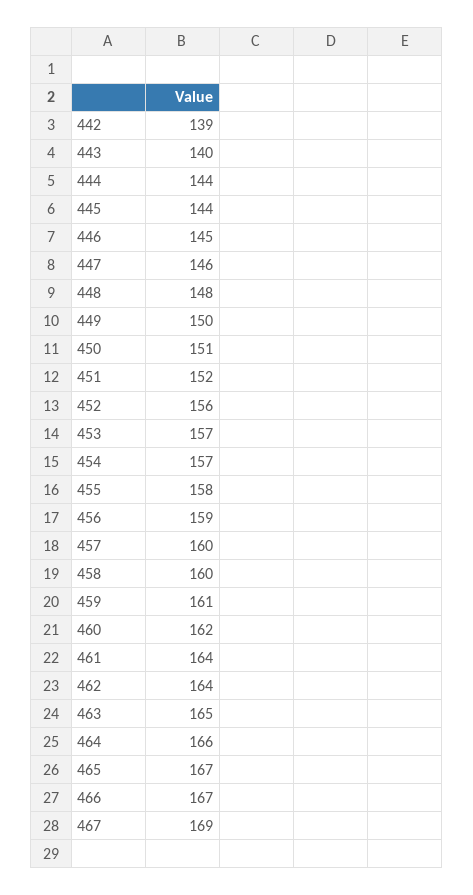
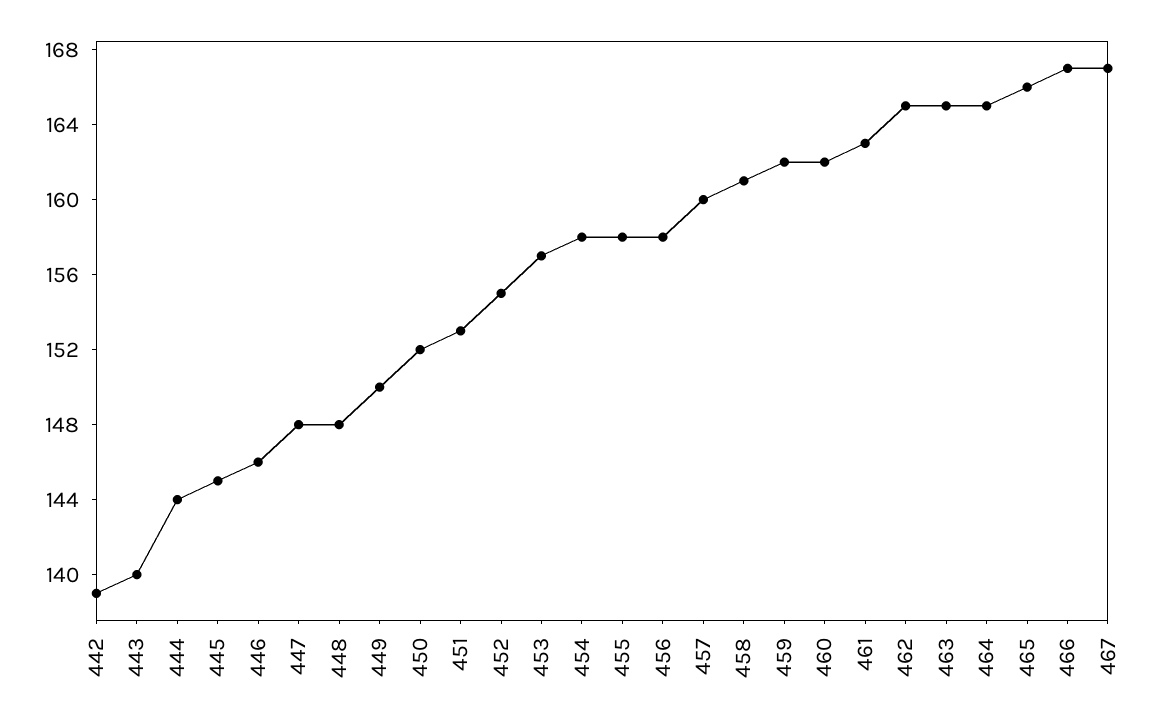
445: 144 -> 145
446: 145 -> 146
447: 146 -> 148
450: 151 -> 152
451: 152 -> 153
452: 156 -> 155
454: 157 -> 158
456: 159 -> 158
458: 160 -> 161
459: 161 -> 162
461: 164 -> 163
462: 164 -> 165
464: 166 -> 165
465: 167 -> 166
467: 169 -> 167

